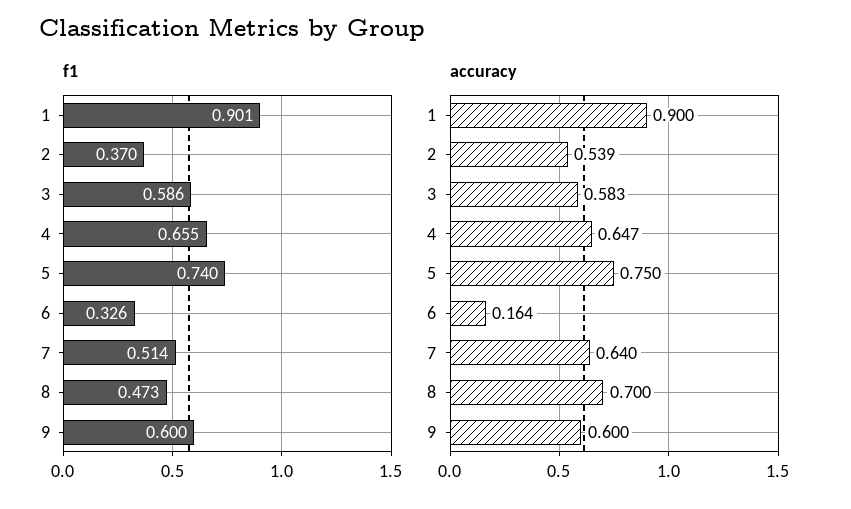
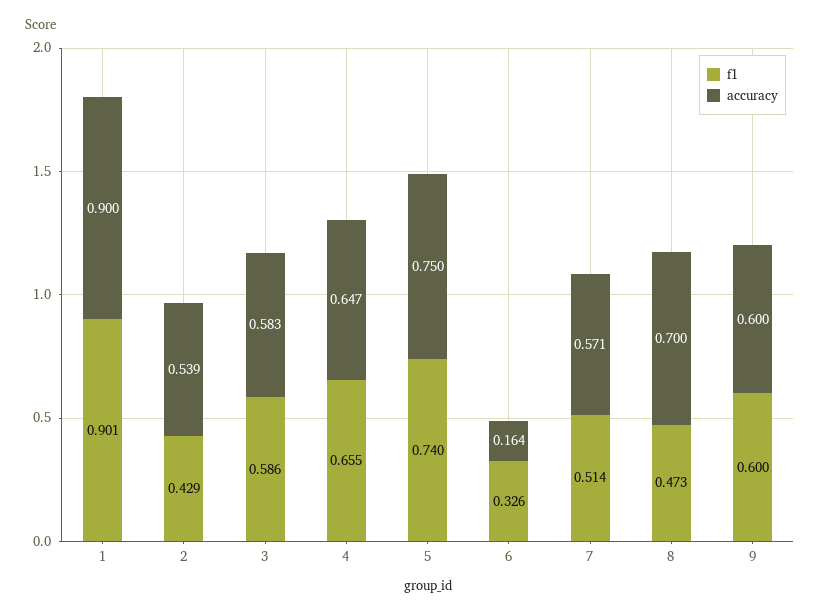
f1, 2: 0.37 -> 0.429
accuracy, 7: 0.64 -> 0.571

